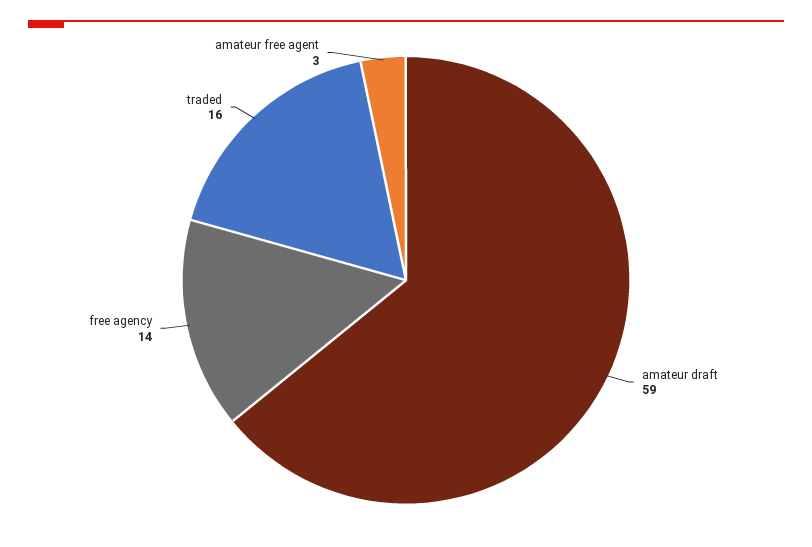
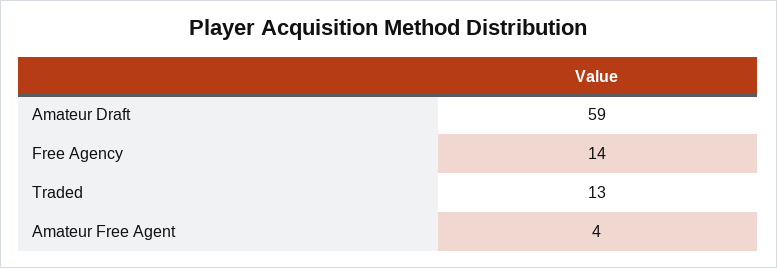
traded: 16 -> 13
amateur free agent: 3 -> 4

